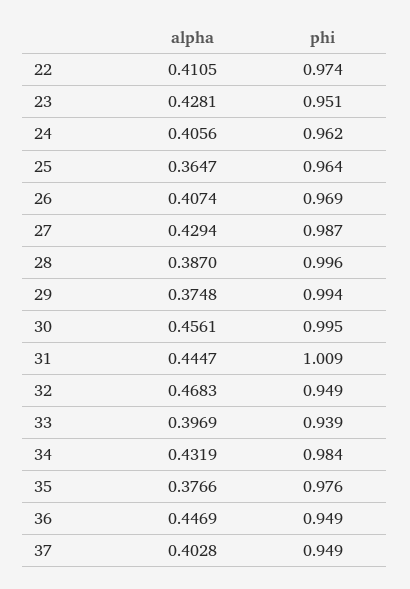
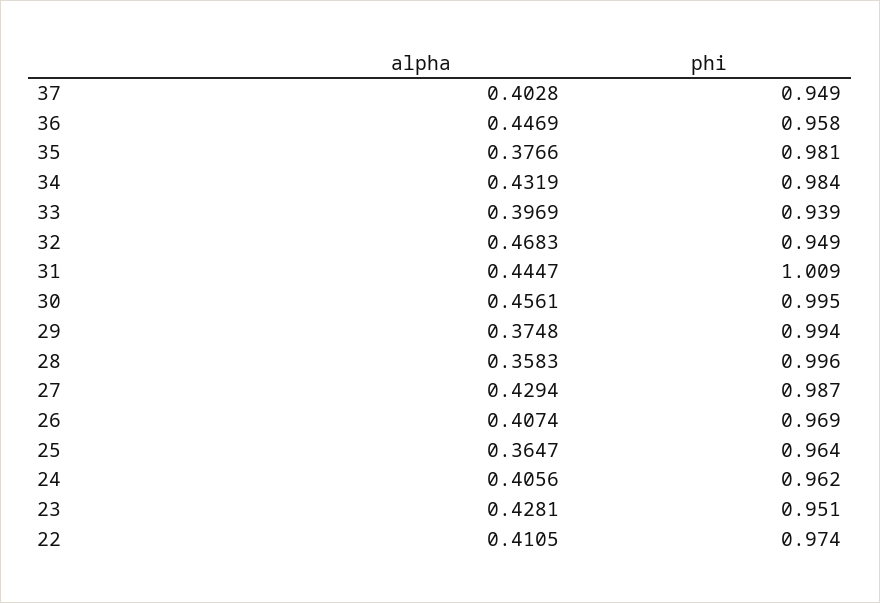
alpha, 28: 0.387 -> 0.3583
phi, 35: 0.976 -> 0.981
phi, 36: 0.949 -> 0.958

